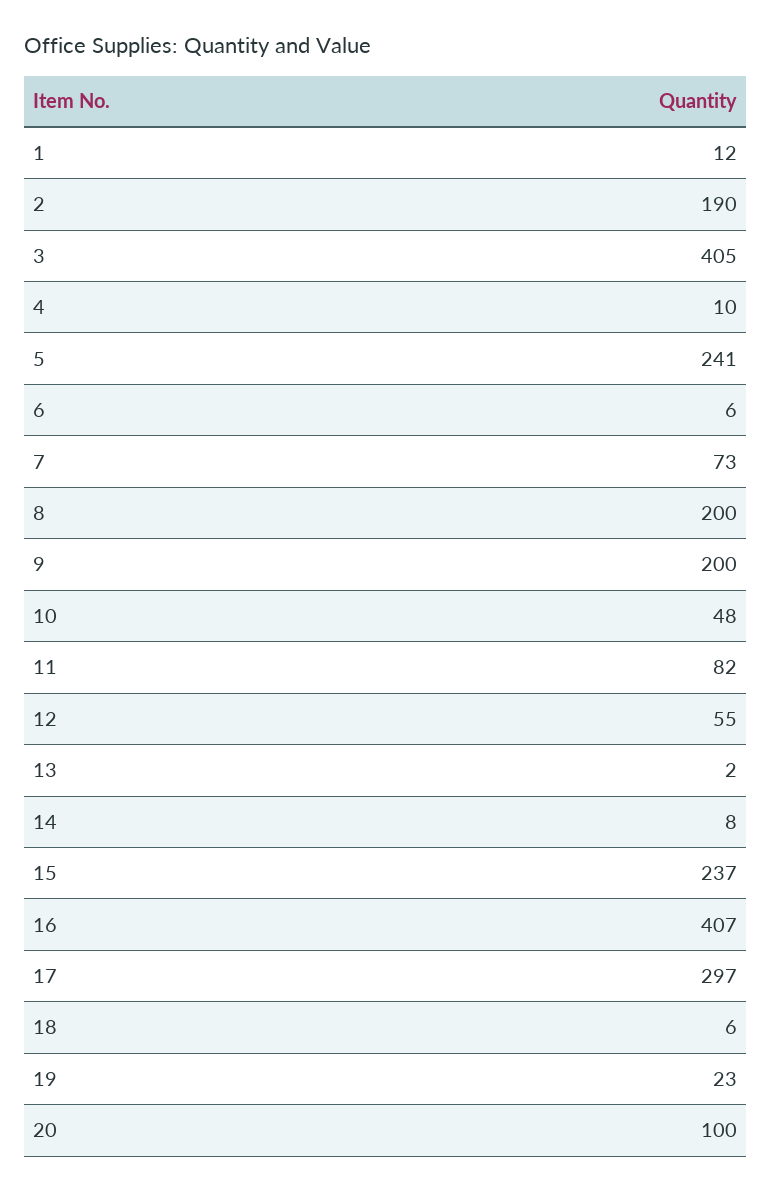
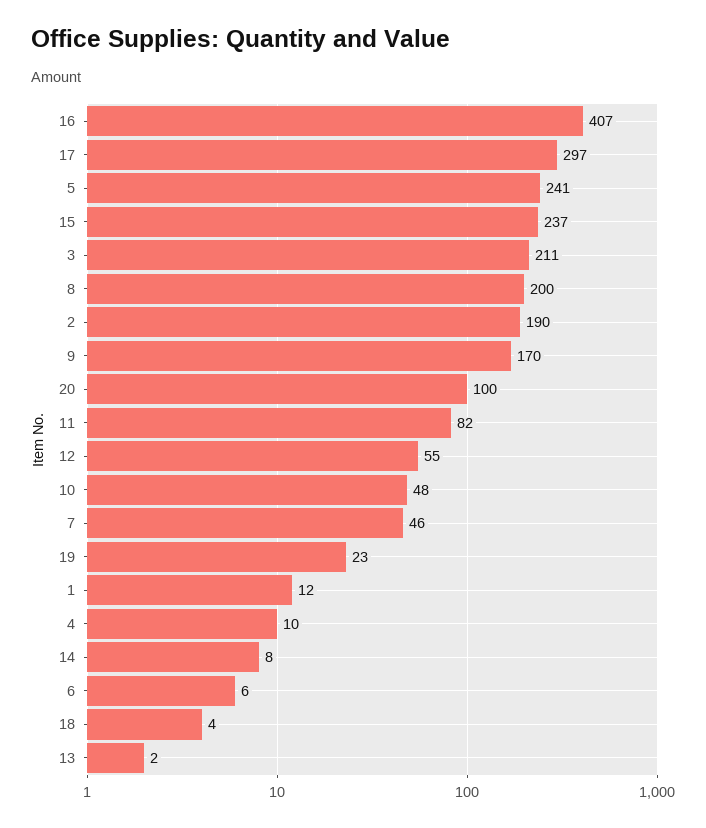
3: 405 -> 211
7: 73 -> 46
9: 200 -> 170
18: 6 -> 4

